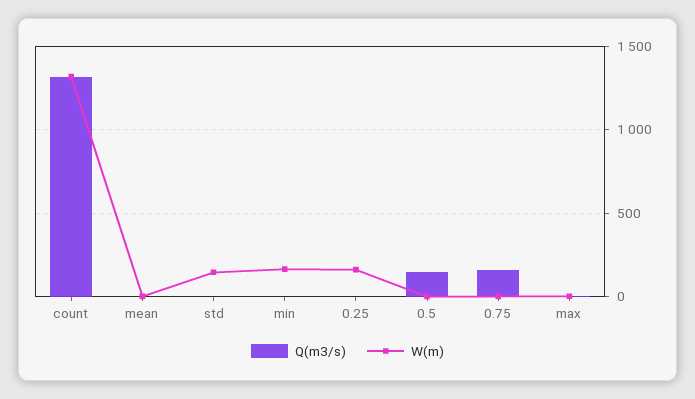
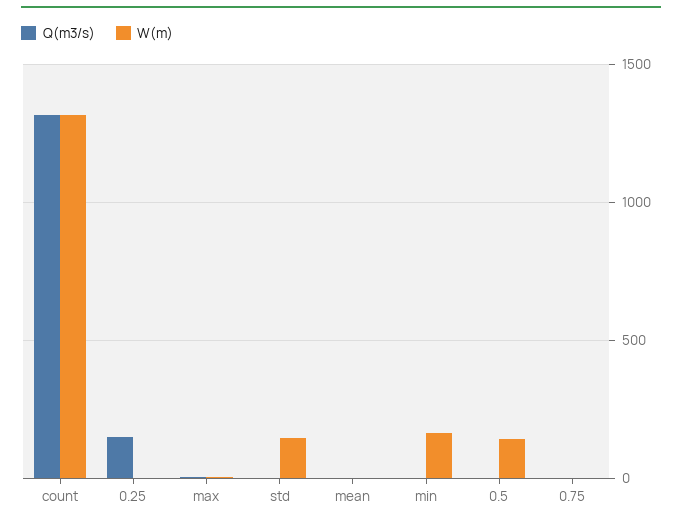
Q(m3/s), 0.25: 0 -> 150
W(m), 0.25: 150 -> 0
Q(m3/s), 0.5: 150 -> 0
W(m), 0.5: 0 -> 150
Q(m3/s), 0.75: 150 -> 0

